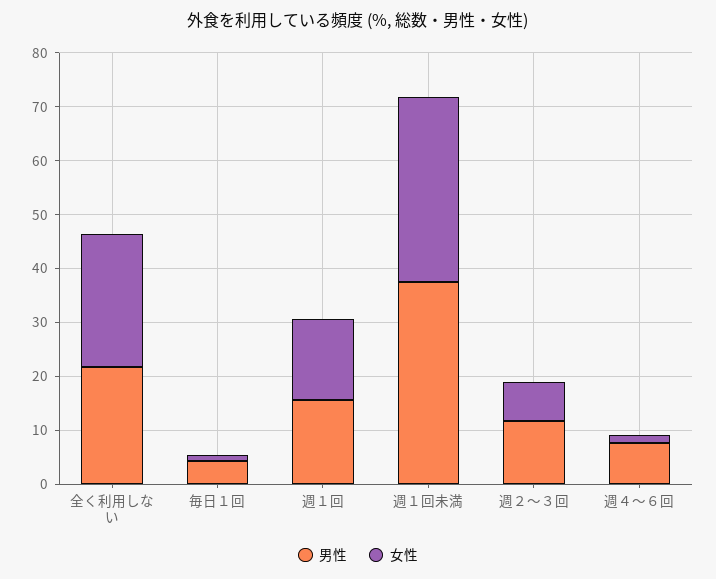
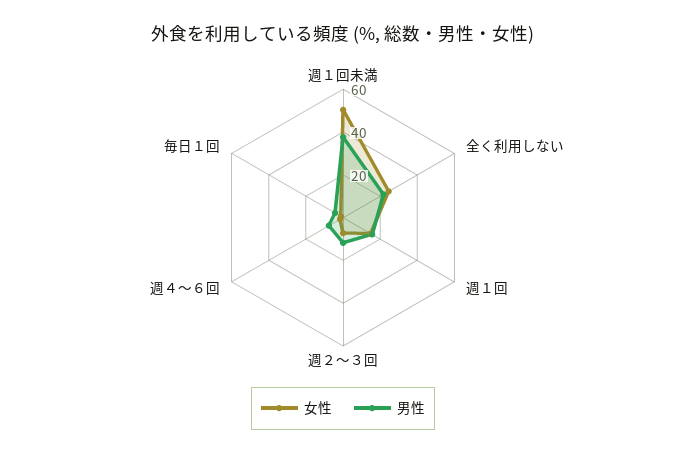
女性, 週１回未満: 34 -> 50

